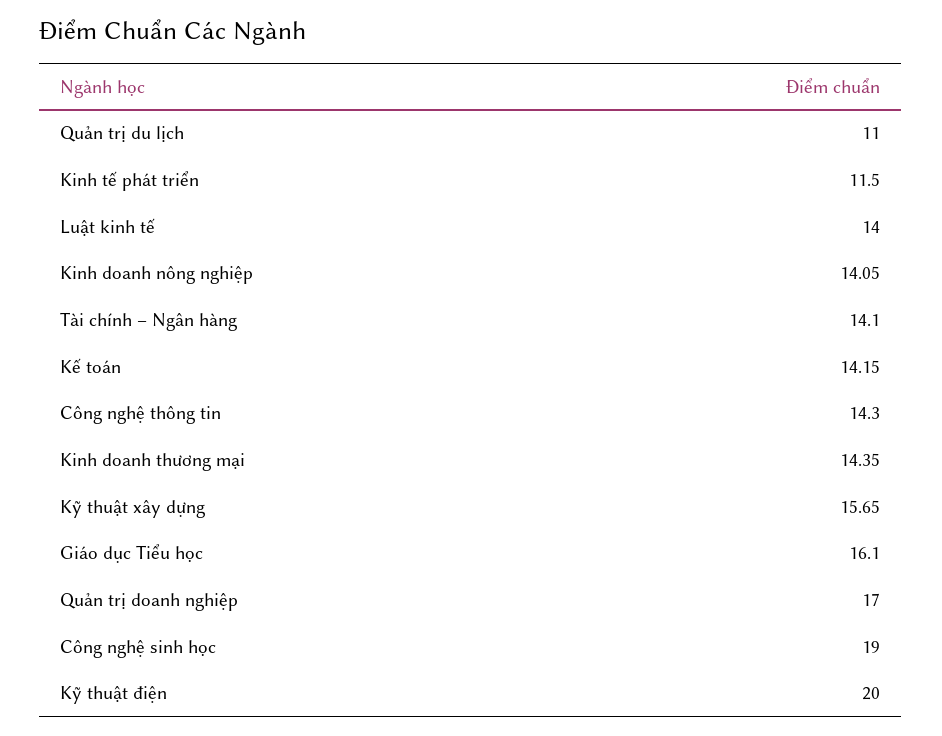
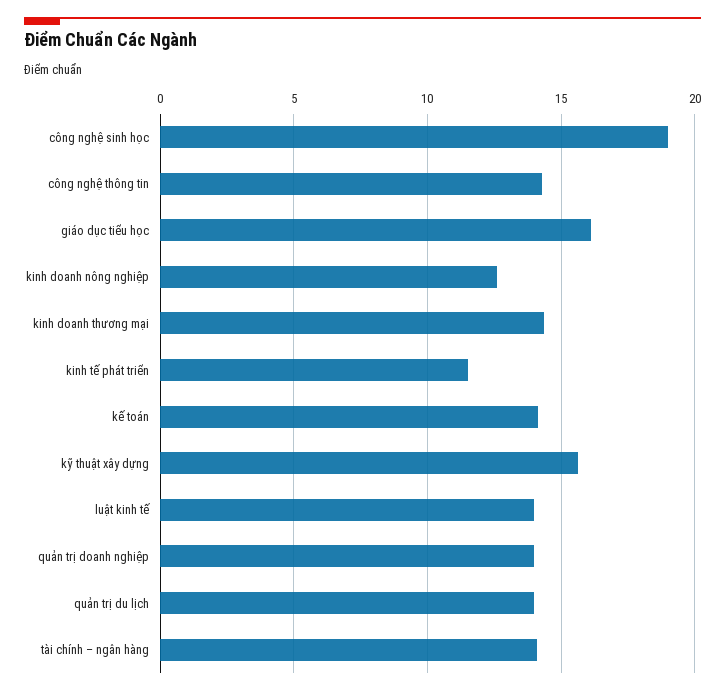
Quản trị du lịch: 11 -> 14
Kinh doanh nông nghiệp: 14.05 -> 12.5
Quản trị doanh nghiệp: 17 -> 14
Kỹ thuật điện: 20 -> none

